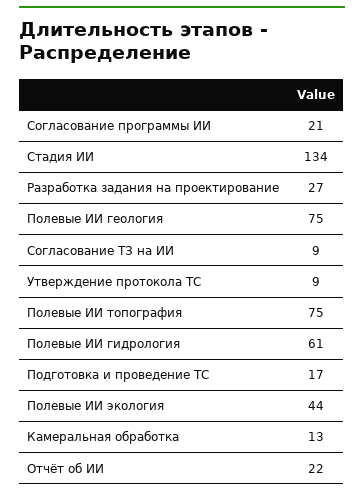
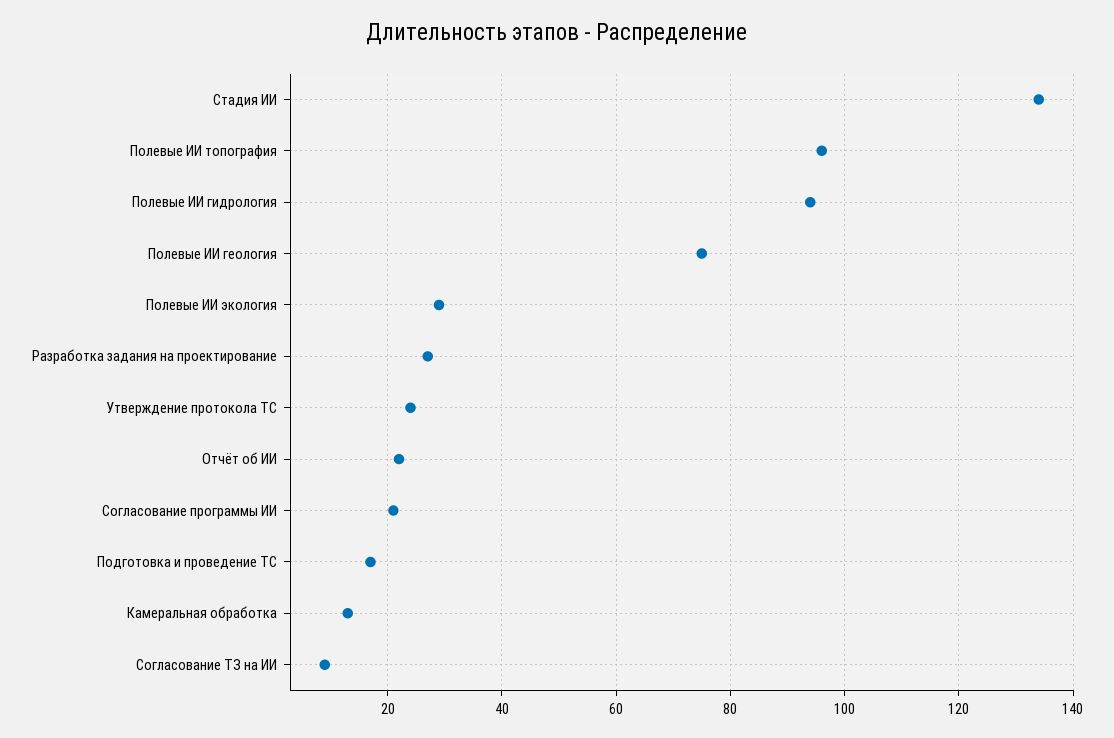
Утверждение протокола ТС: 9 -> 25
Полевые ИИ топография: 75 -> 95
Полевые ИИ гидрология: 61 -> 95
Полевые ИИ экология: 44 -> 30

